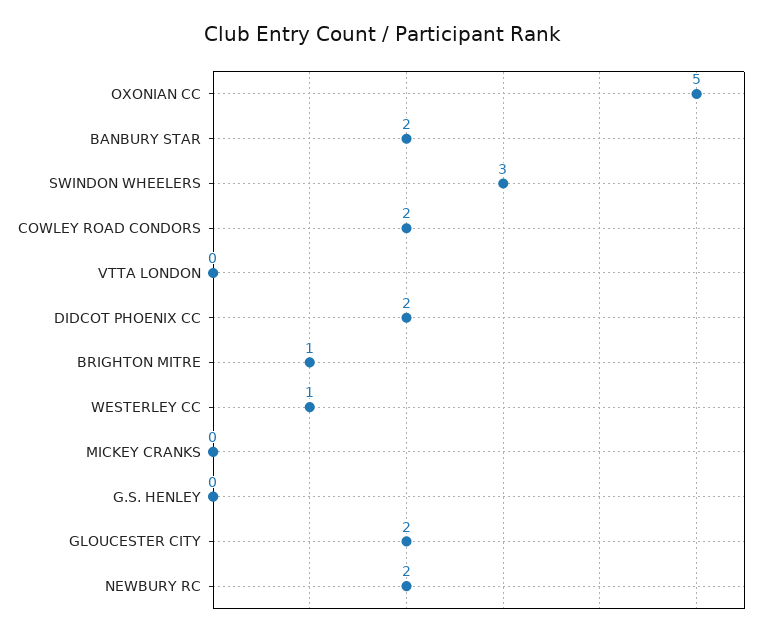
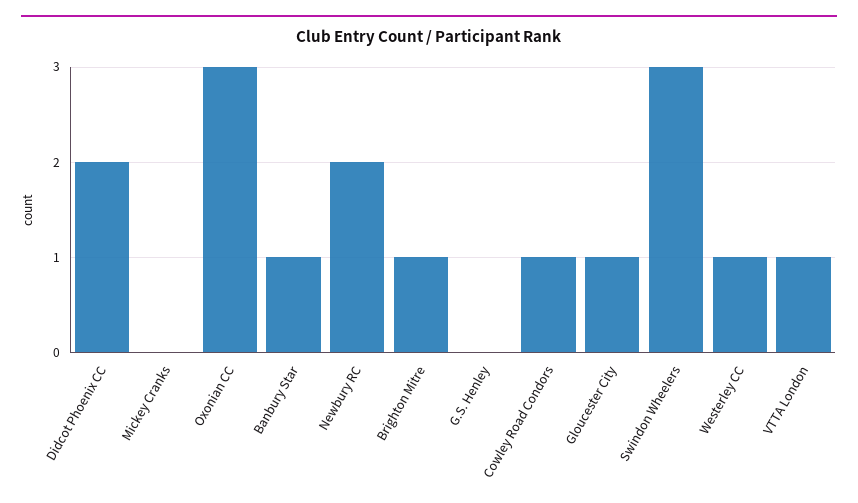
OXONIAN CC: 5 -> 3
BANBURY STAR: 2 -> 1
COWLEY ROAD CONDORS: 2 -> 1
VTTA LONDON: 0 -> 1
GLOUCESTER CITY: 2 -> 1

